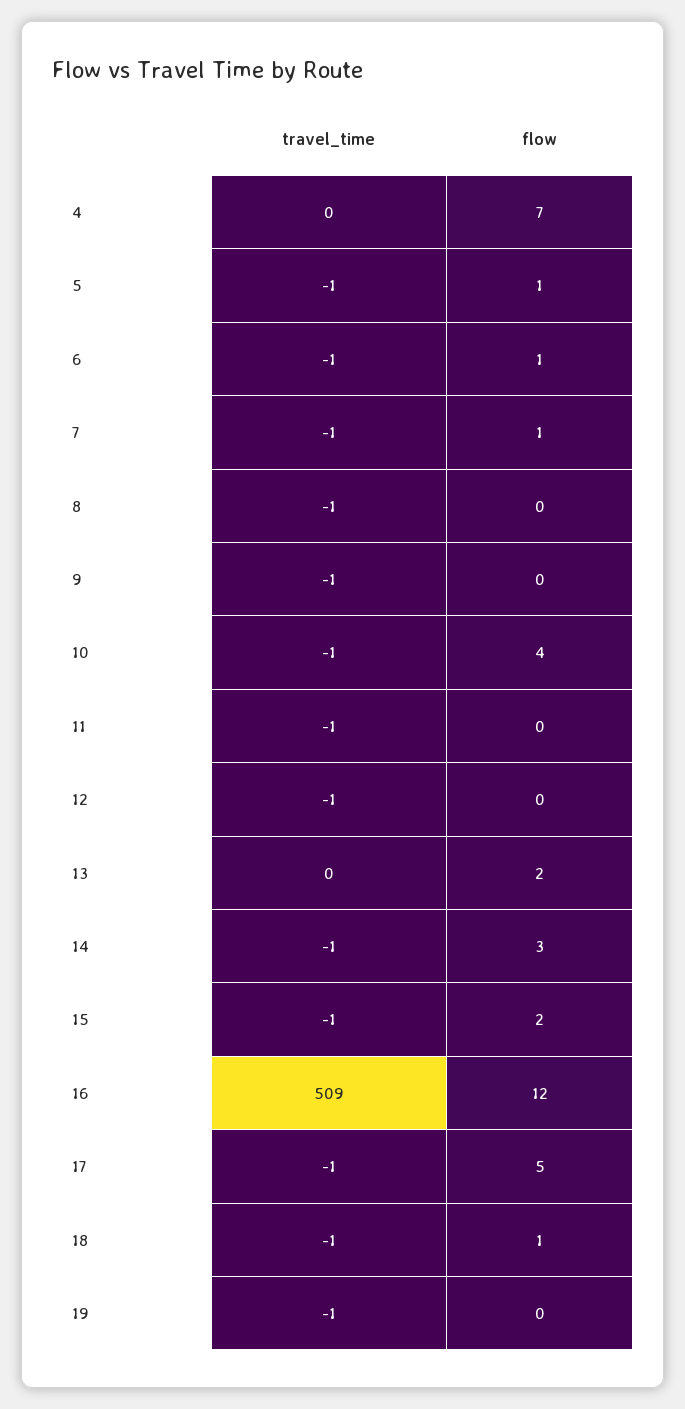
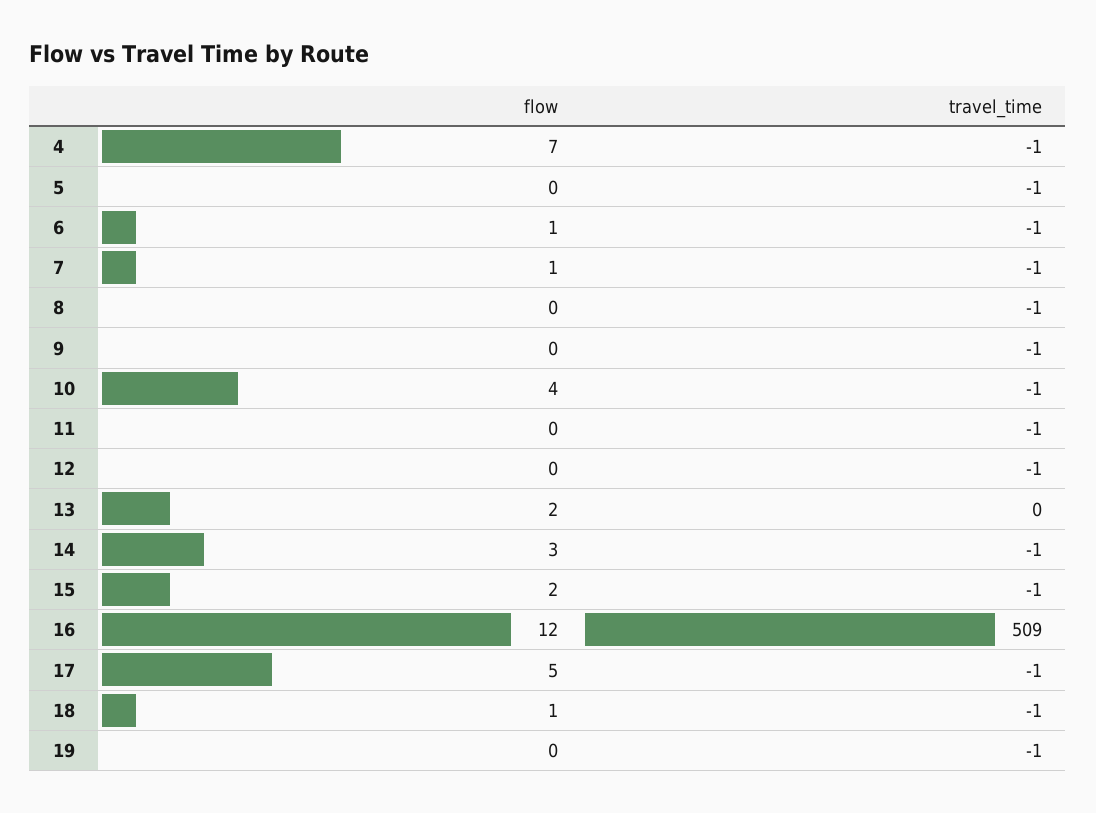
travel_time, 4: 0 -> -1
flow, 5: 1 -> 0

